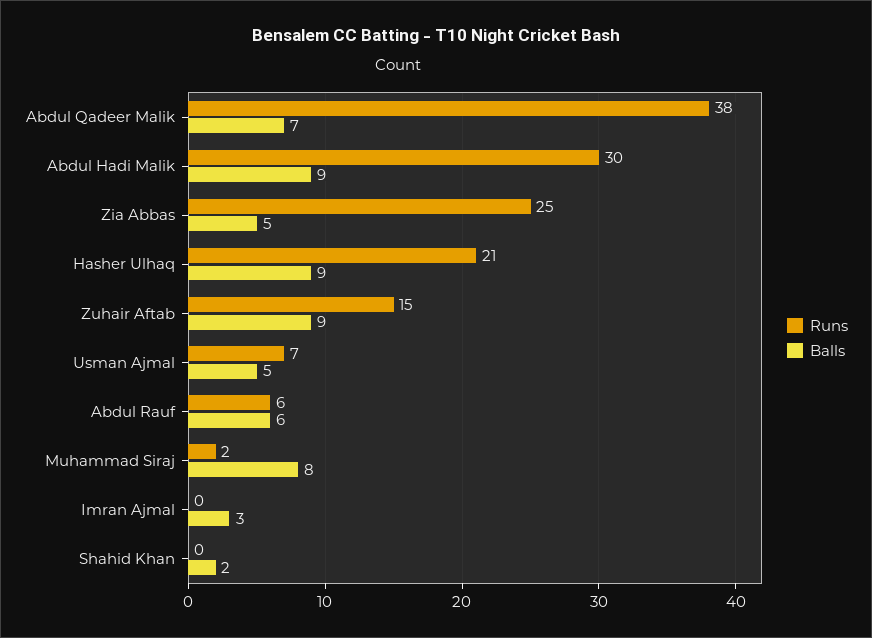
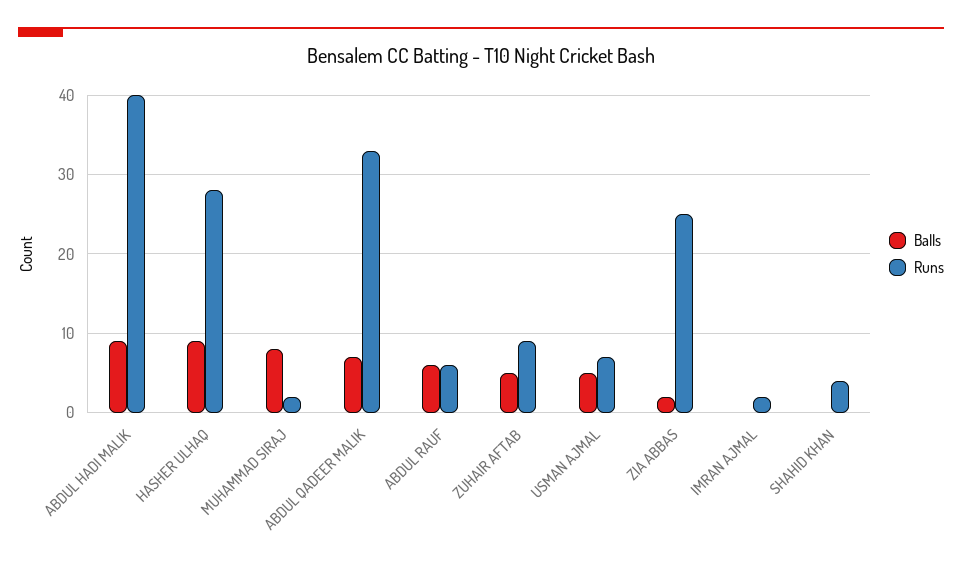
Runs, Abdul Qadeer Malik: 38 -> 33
Runs, Abdul Hadi Malik: 30 -> 40
Balls, Zia Abbas: 5 -> 2
Runs, Hasher Ulhaq: 21 -> 28
Runs, Zuhair Aftab: 15 -> 9
Balls, Zuhair Aftab: 9 -> 5
Runs, Imran Ajmal: 0 -> 2
Balls, Imran Ajmal: 3 -> 0
Runs, Shahid Khan: 0 -> 4
Balls, Shahid Khan: 2 -> 0

